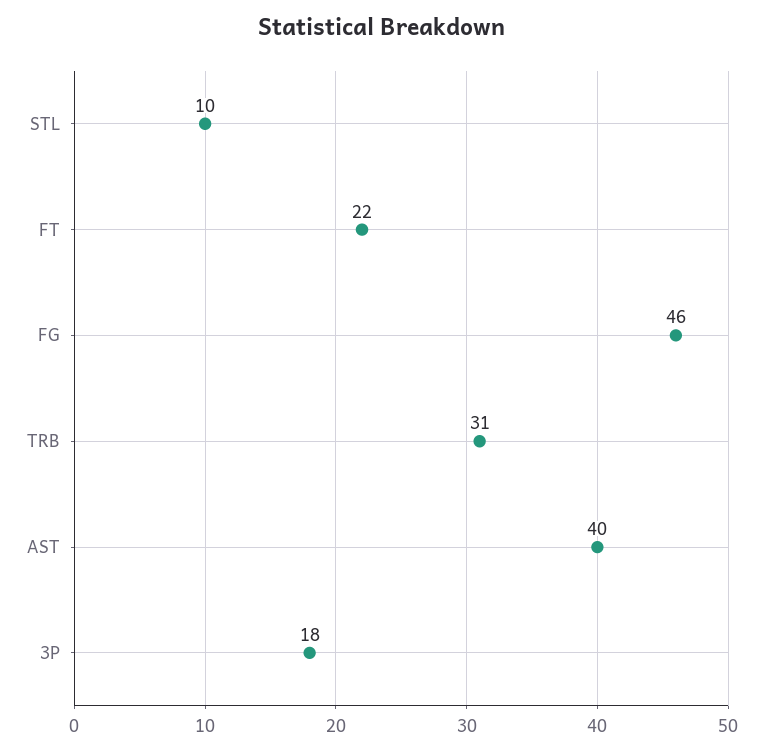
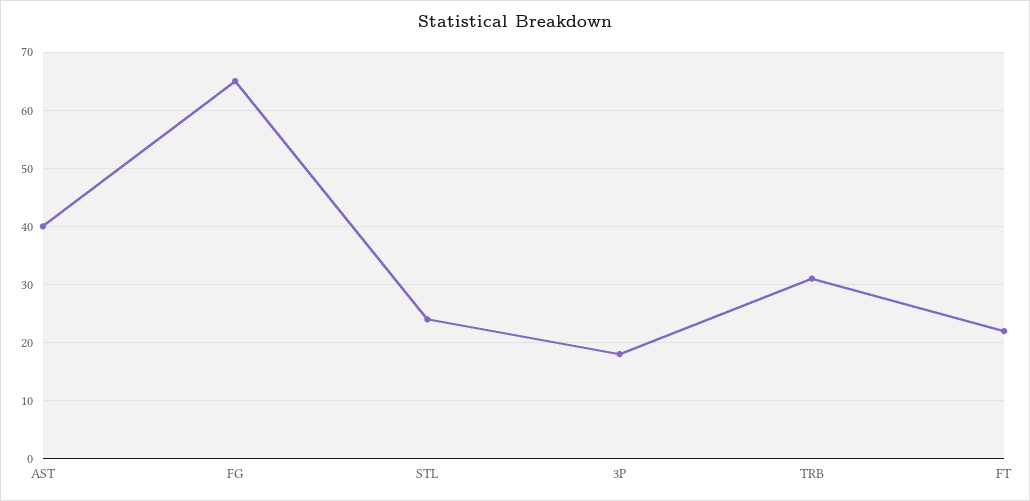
STL: 10 -> 25
FG: 46 -> 65

